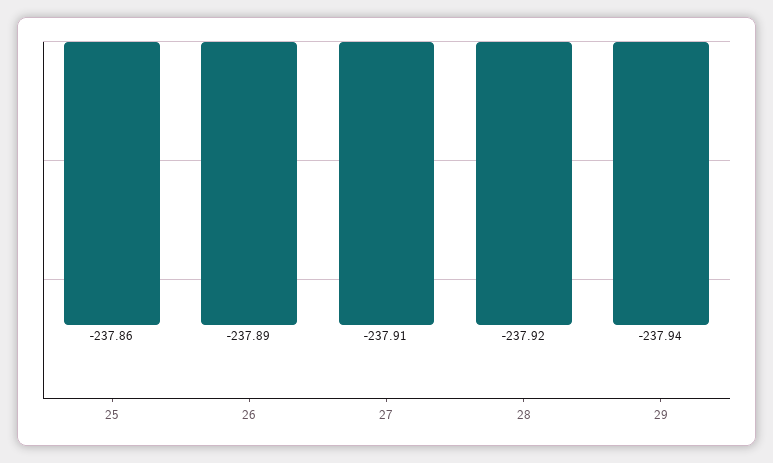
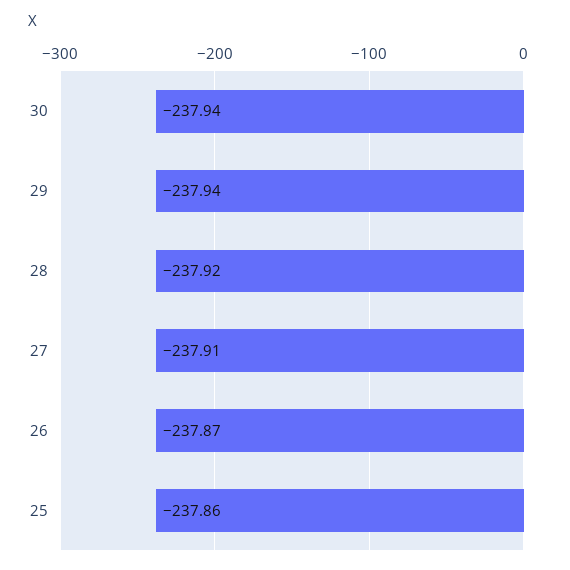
26: -237.89 -> -237.87
30: none -> -237.94

